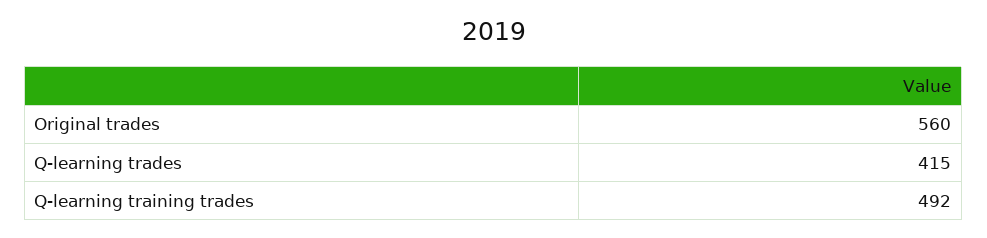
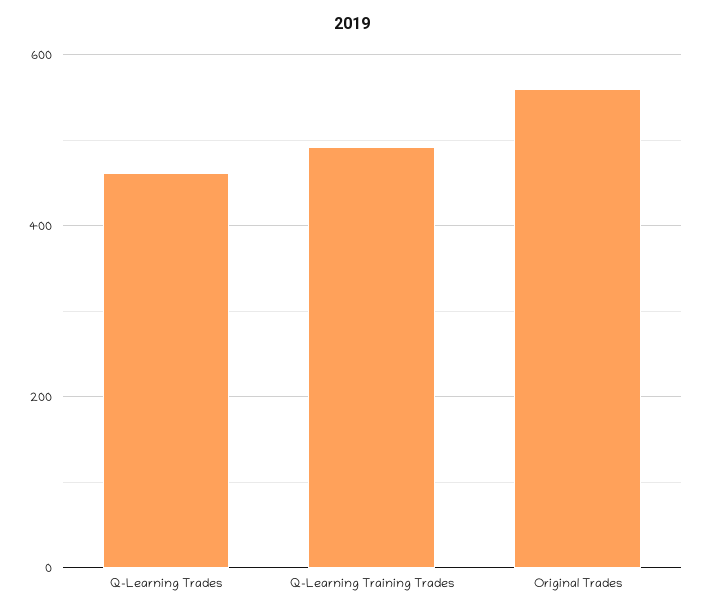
Q-learning trades: 415 -> 460

